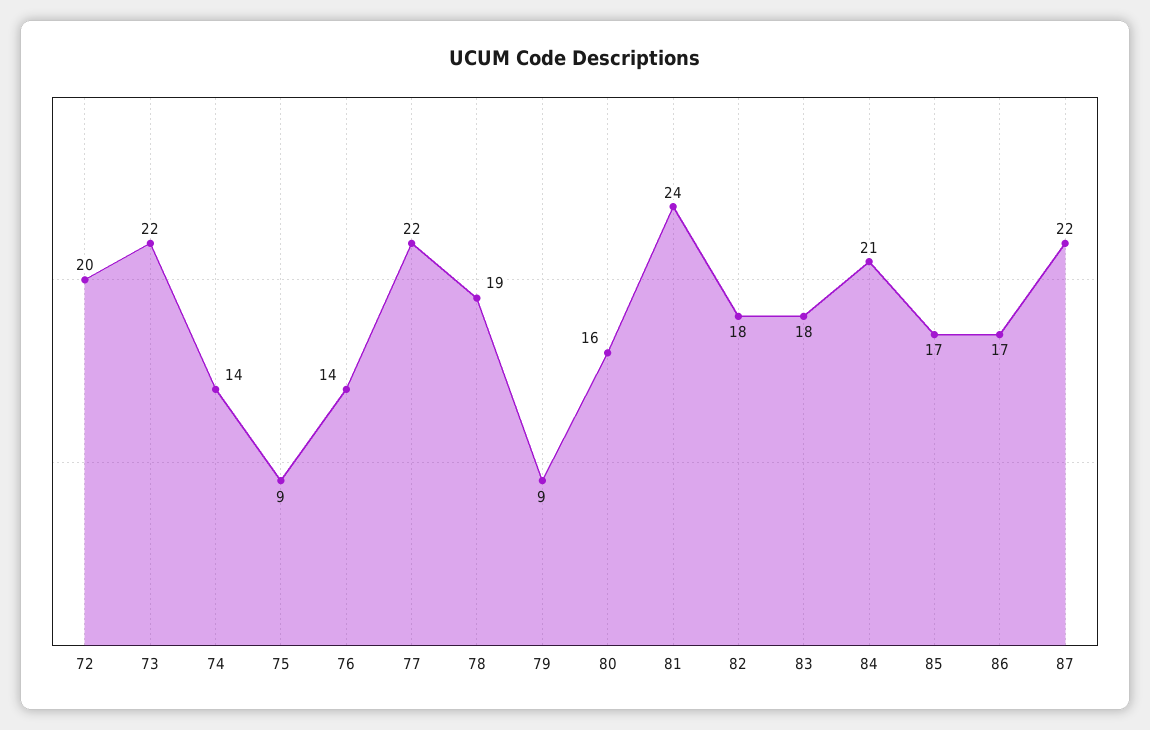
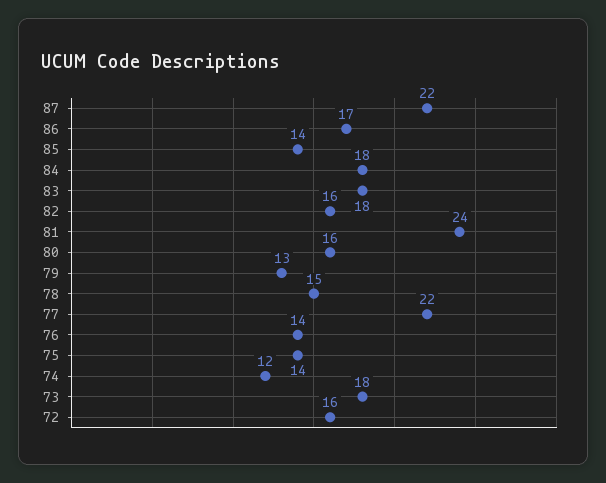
72: 20 -> 16
73: 22 -> 18
74: 14 -> 12
75: 9 -> 14
78: 19 -> 15
79: 9 -> 13
82: 18 -> 16
84: 21 -> 18
85: 17 -> 14

